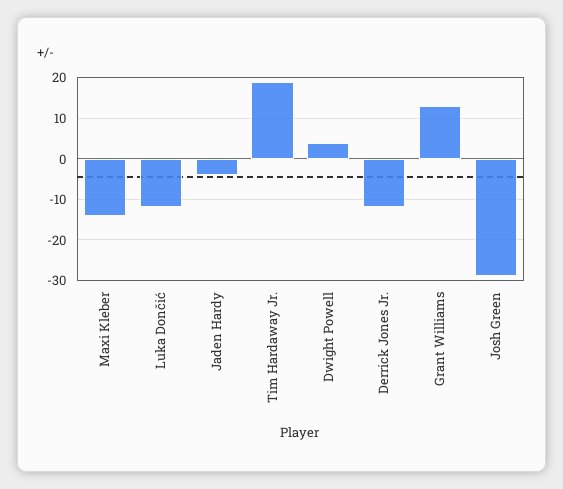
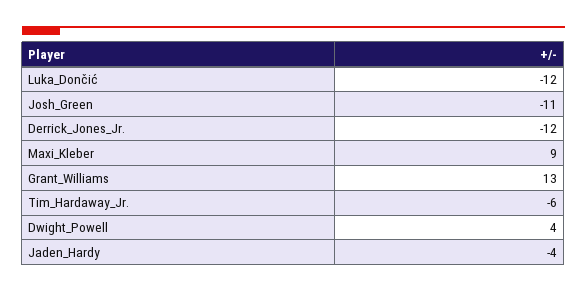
Maxi Kleber: -15 -> 9
Tim Hardaway Jr.: 20 -> -6
Josh Green: -30 -> -11

